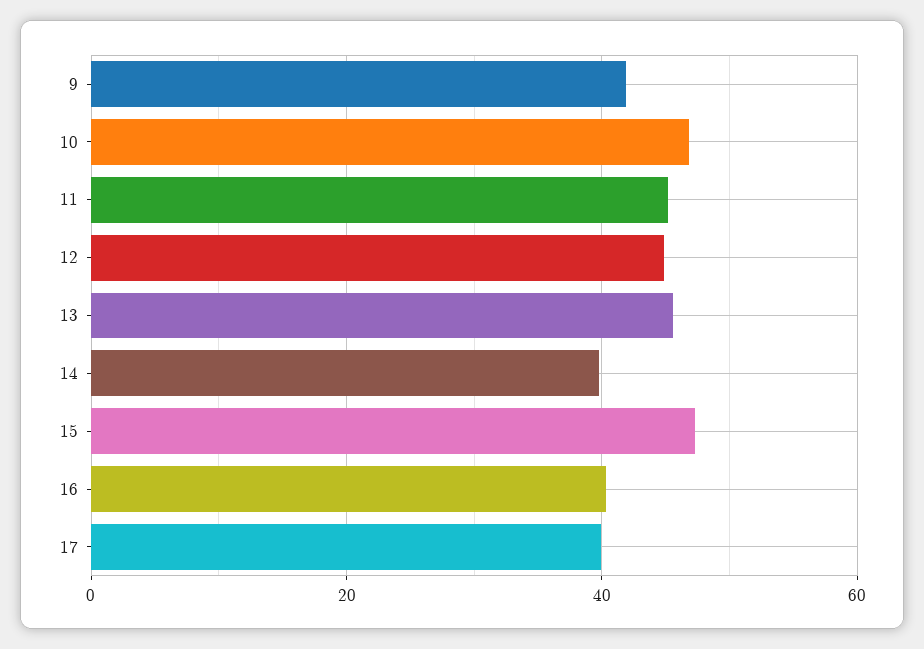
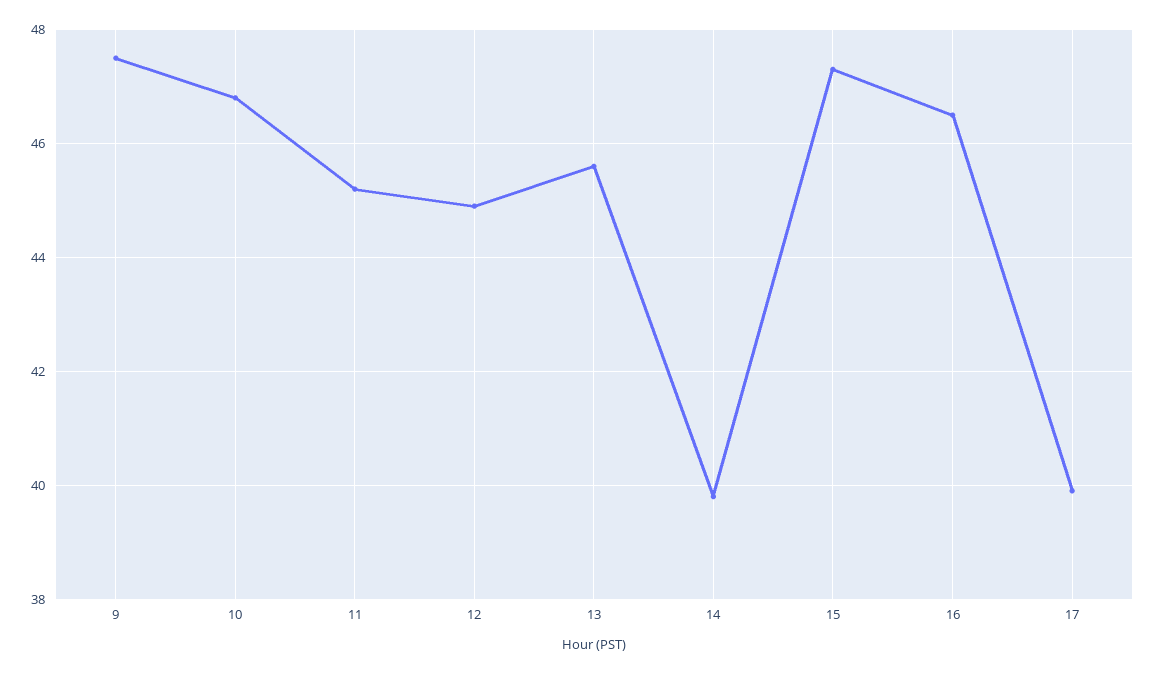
9: 42 -> 47.5
16: 40 -> 46.5

